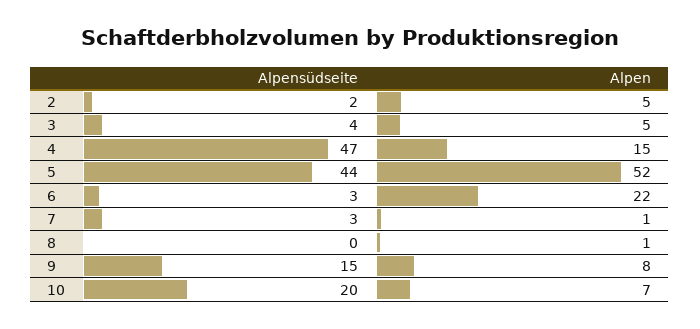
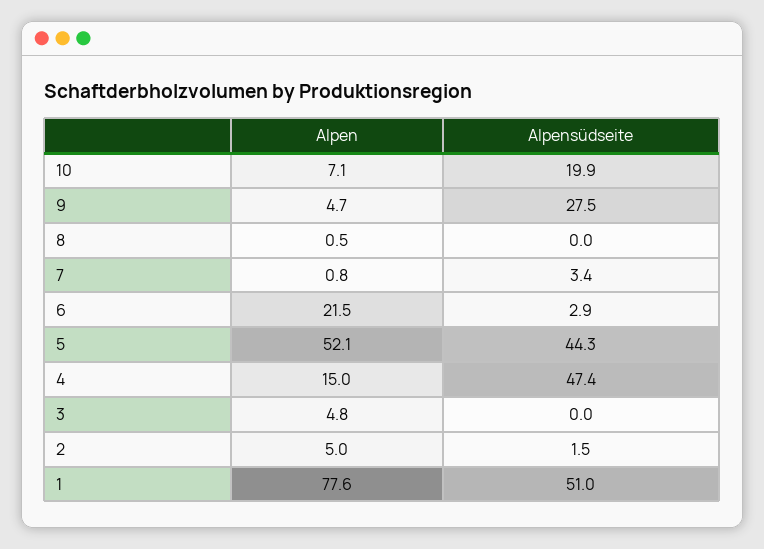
Alpensüdseite, 3: 4 -> 0
Alpensüdseite, 9: 15 -> 27.5
Alpen, 9: 8 -> 4.7
Alpen, 1: none -> 77.6
Alpensüdseite, 1: none -> 51

